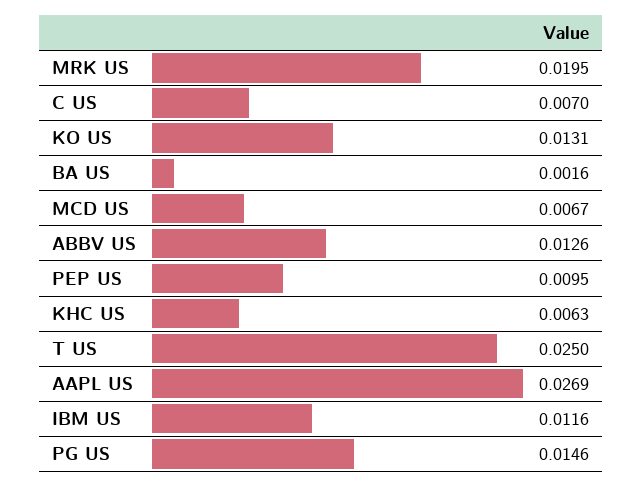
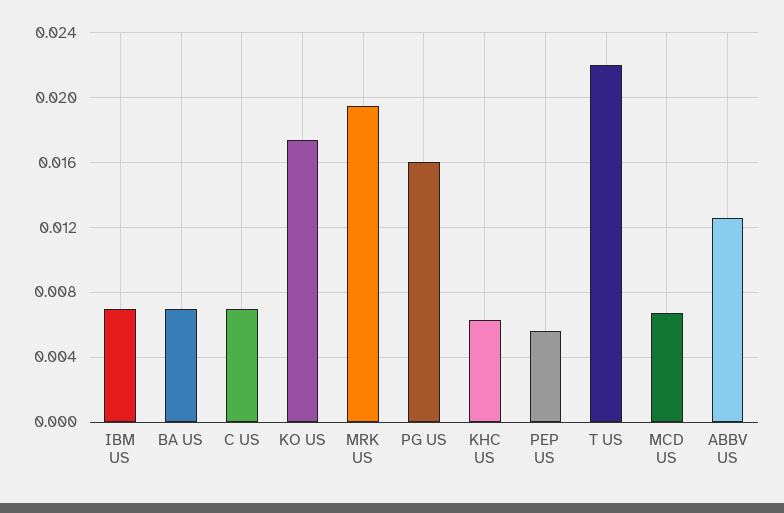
KO US: 0.0131 -> 0.0175
BA US: 0.0016 -> 0.007
PEP US: 0.0095 -> 0.0055
T US: 0.025 -> 0.022
AAPL US: 0.0269 -> none
IBM US: 0.0116 -> 0.007
PG US: 0.0146 -> 0.016

